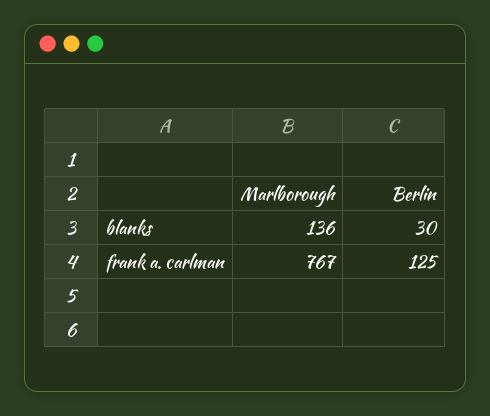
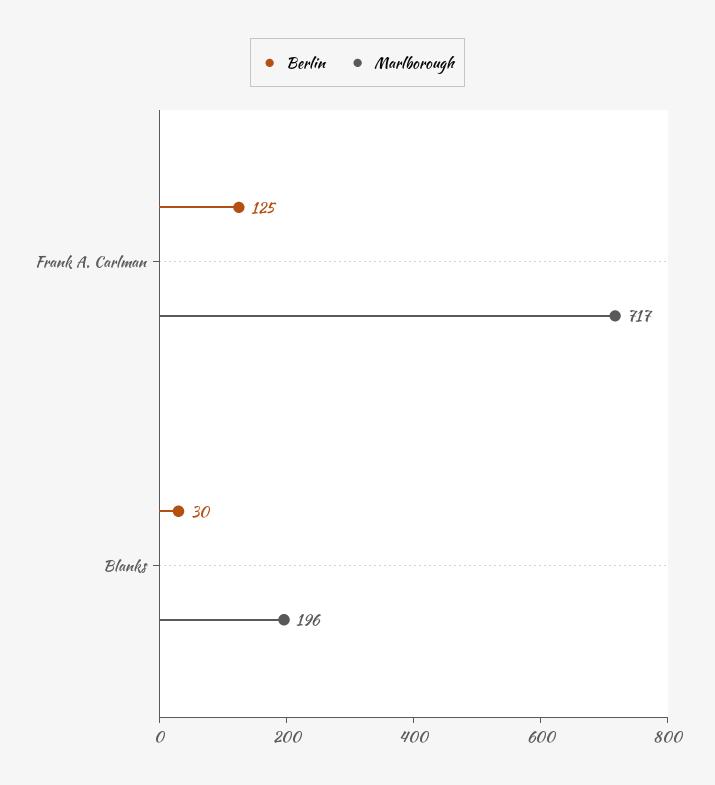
Marlborough, blanks: 136 -> 196
Marlborough, frank a. carlman: 767 -> 717

